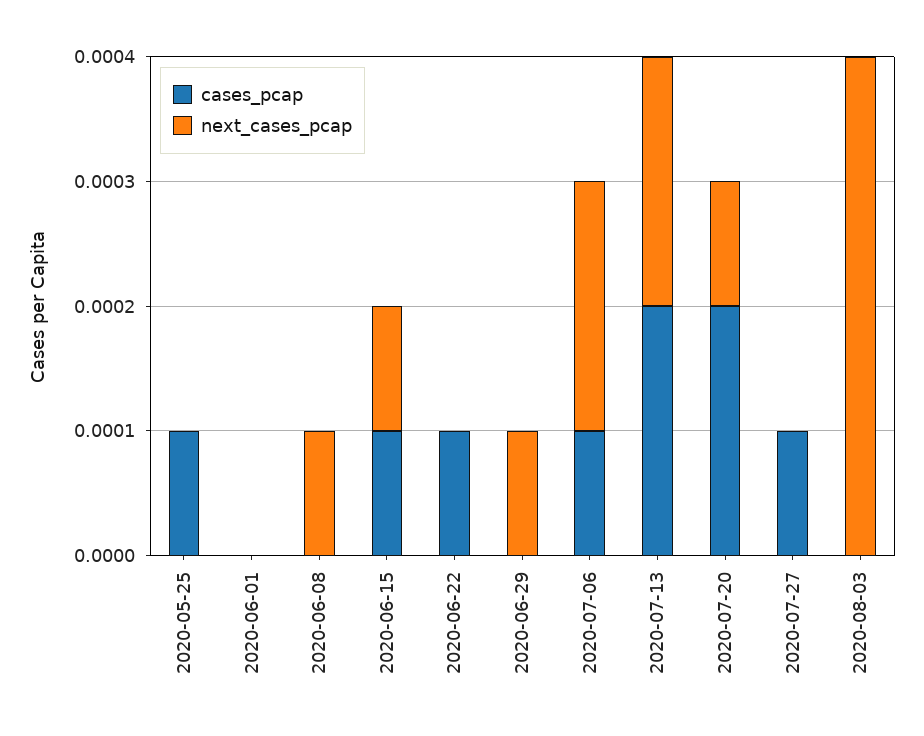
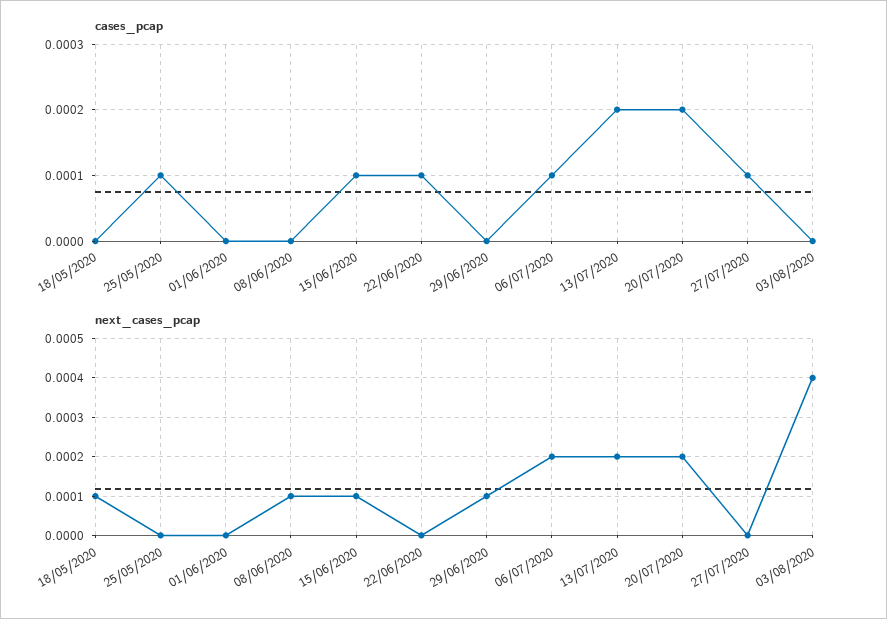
next_cases_pcap, 2020-07-20: 0.0001 -> 0.0002
cases_pcap, 18/05/2020: none -> 0
next_cases_pcap, 18/05/2020: none -> 0.0001

